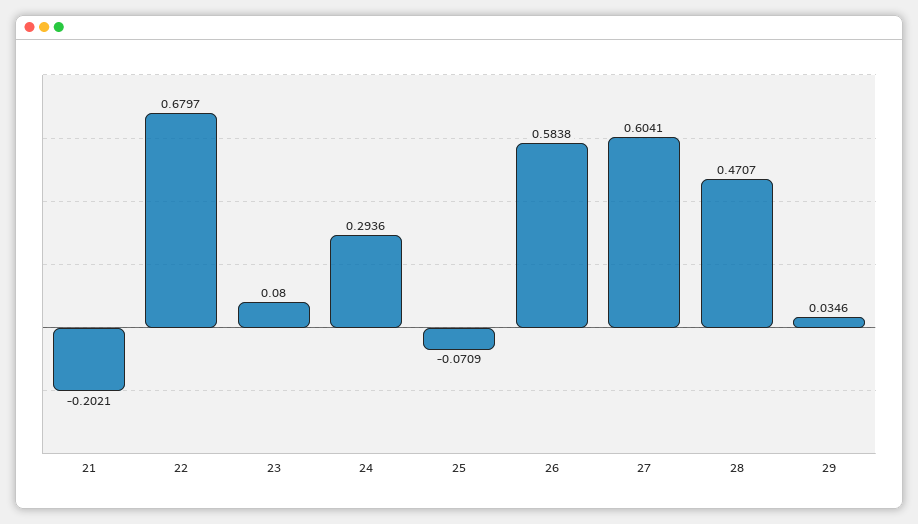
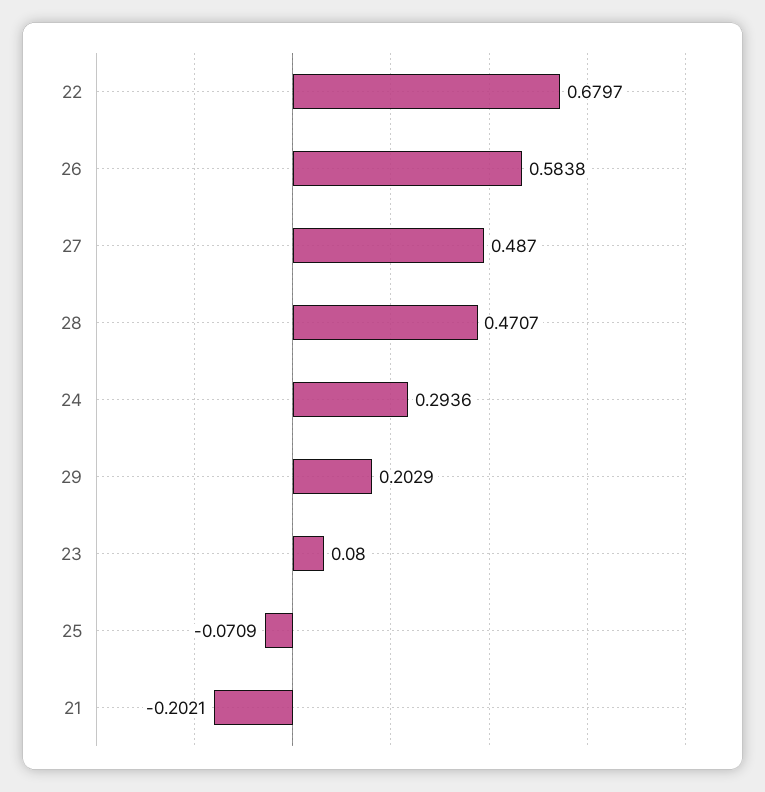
27: 0.6041 -> 0.487
29: 0.0346 -> 0.2029

